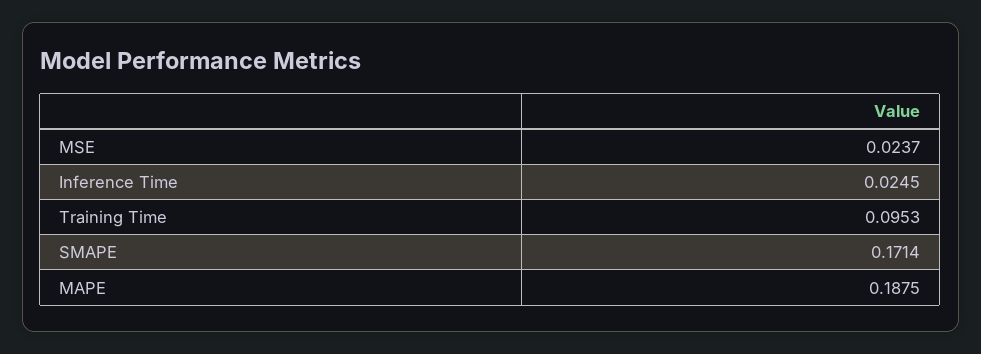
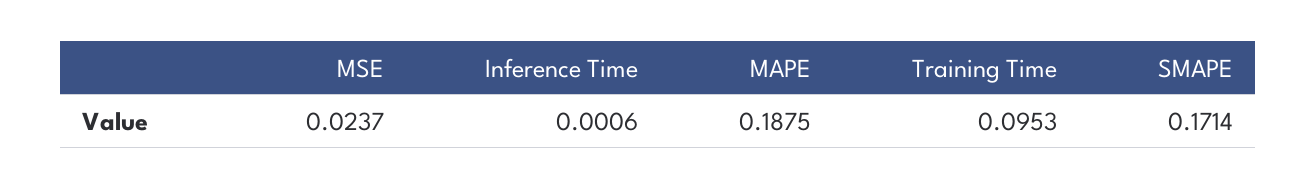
Inference Time: 0.0245 -> 0.0006

